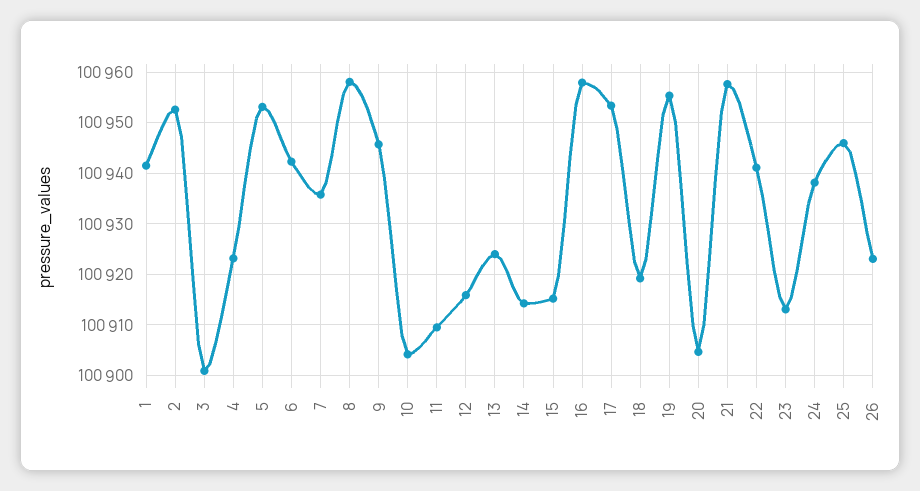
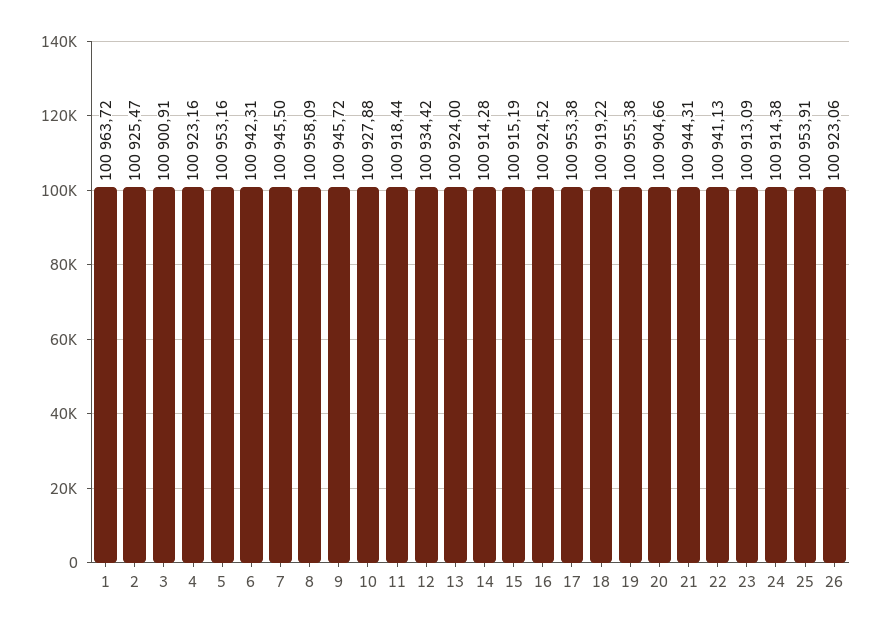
1: 100942 -> 100963.72
2: 100952 -> 100925.47
7: 100936 -> 100945.5
10: 100904 -> 100927.88
11: 100910 -> 100918.44
12: 100916 -> 100934.42
16: 100958 -> 100924.52
21: 100958 -> 100944.31
24: 100938 -> 100914.38
25: 100946 -> 100953.91

